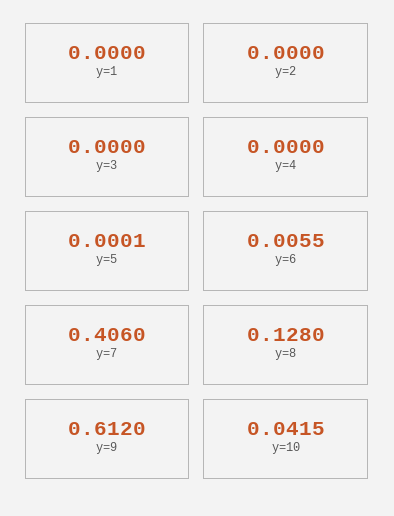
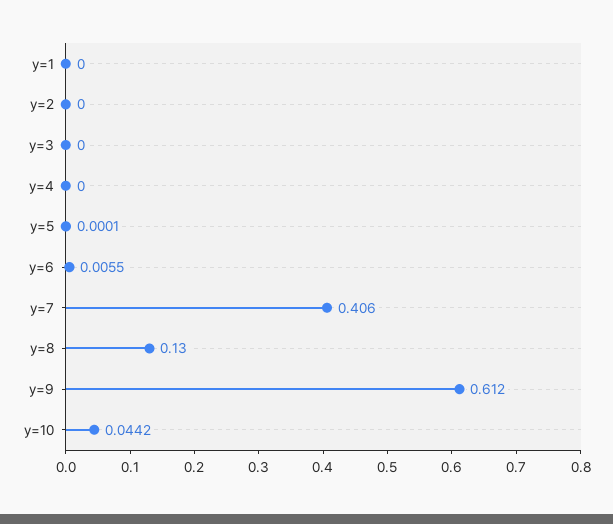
y=8: 0.128 -> 0.13
y=10: 0.0415 -> 0.0442

